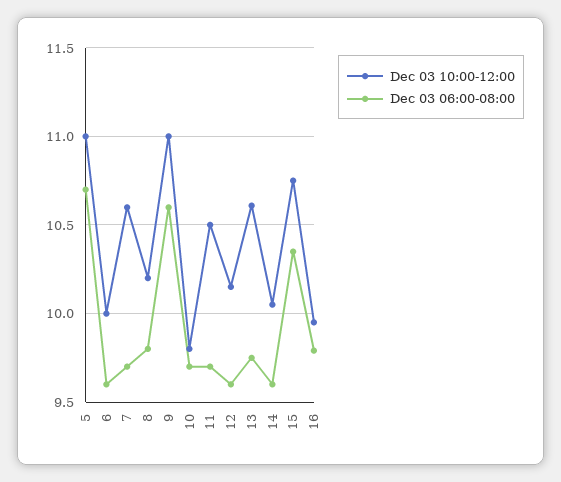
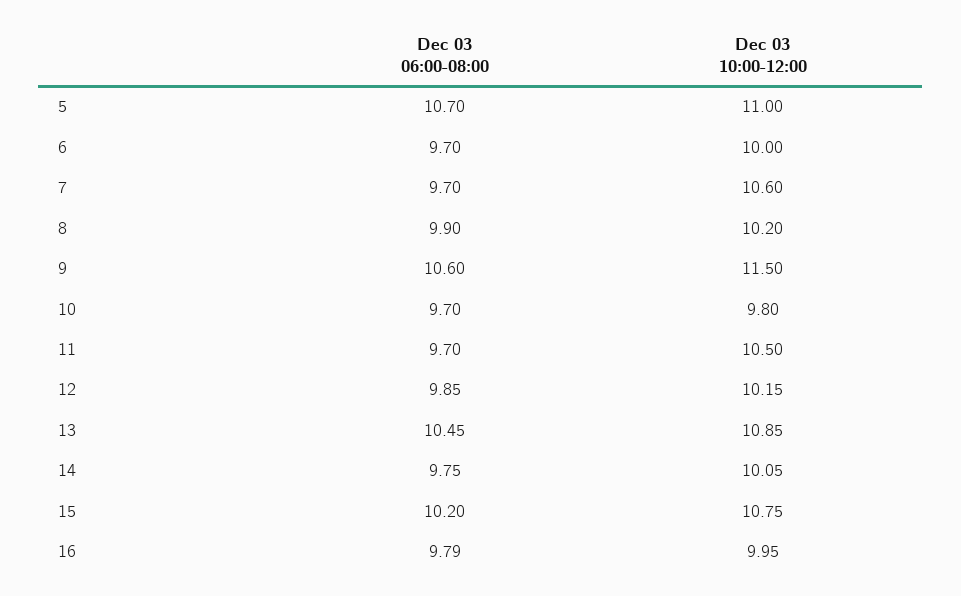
Dec 03 06:00-08:00, 6: 9.6 -> 9.7
Dec 03 06:00-08:00, 8: 9.8 -> 9.9
Dec 03 10:00-12:00, 9: 11 -> 11.5
Dec 03 06:00-08:00, 12: 9.6 -> 9.85
Dec 03 10:00-12:00, 13: 10.6 -> 10.85
Dec 03 06:00-08:00, 13: 9.75 -> 10.45
Dec 03 06:00-08:00, 14: 9.6 -> 9.75
Dec 03 06:00-08:00, 15: 10.35 -> 10.2

